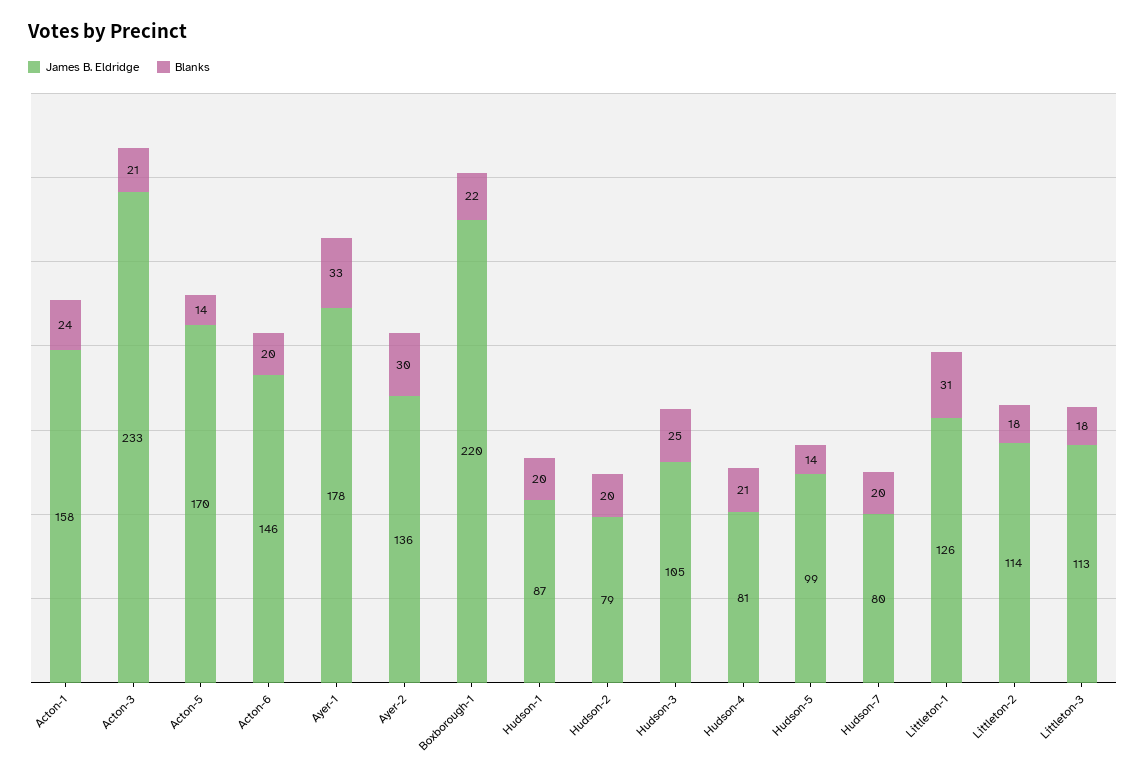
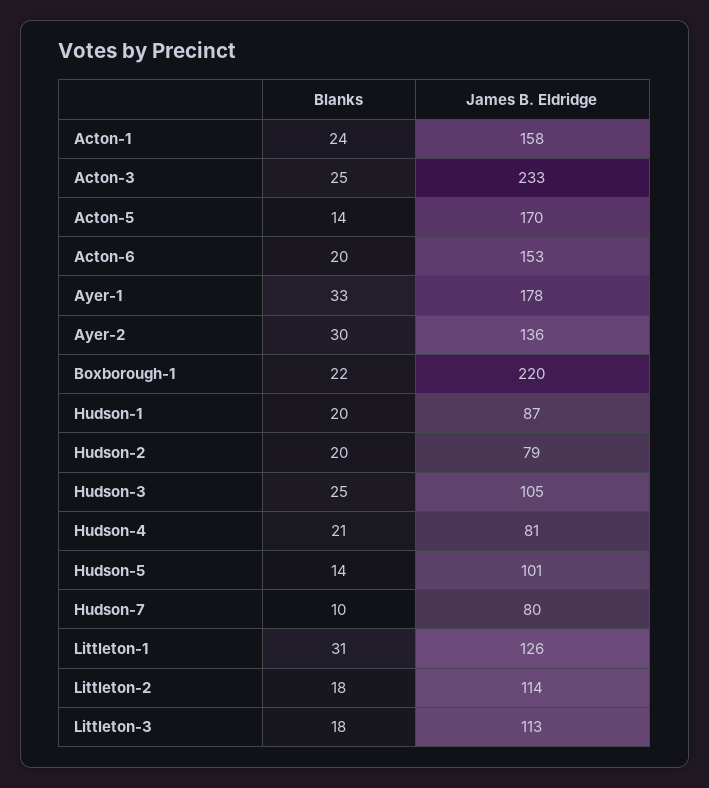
Blanks, Acton-3: 21 -> 25
James B. Eldridge, Acton-6: 146 -> 153
James B. Eldridge, Hudson-5: 99 -> 101
Blanks, Hudson-7: 20 -> 10

